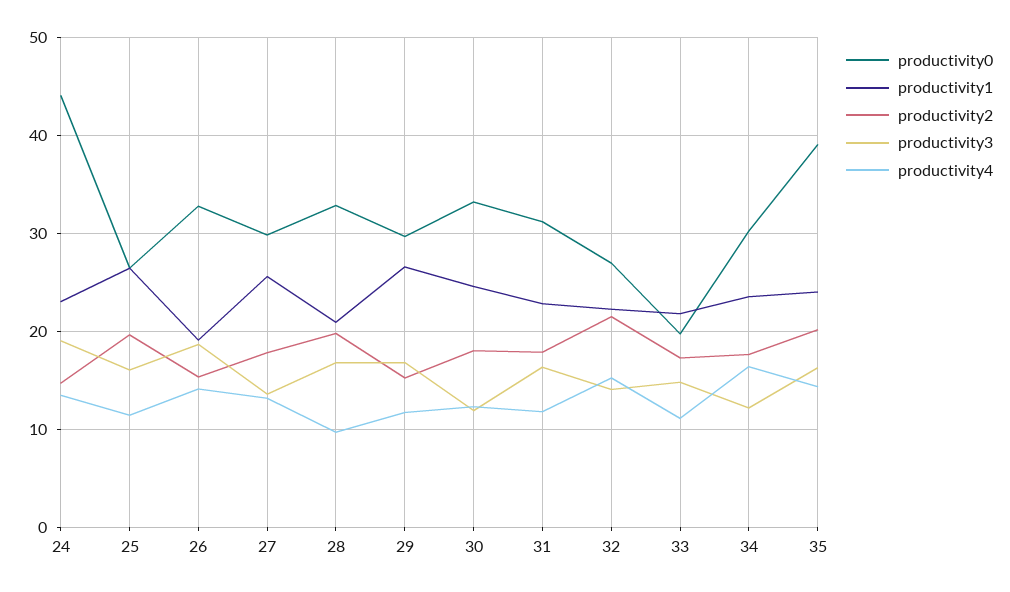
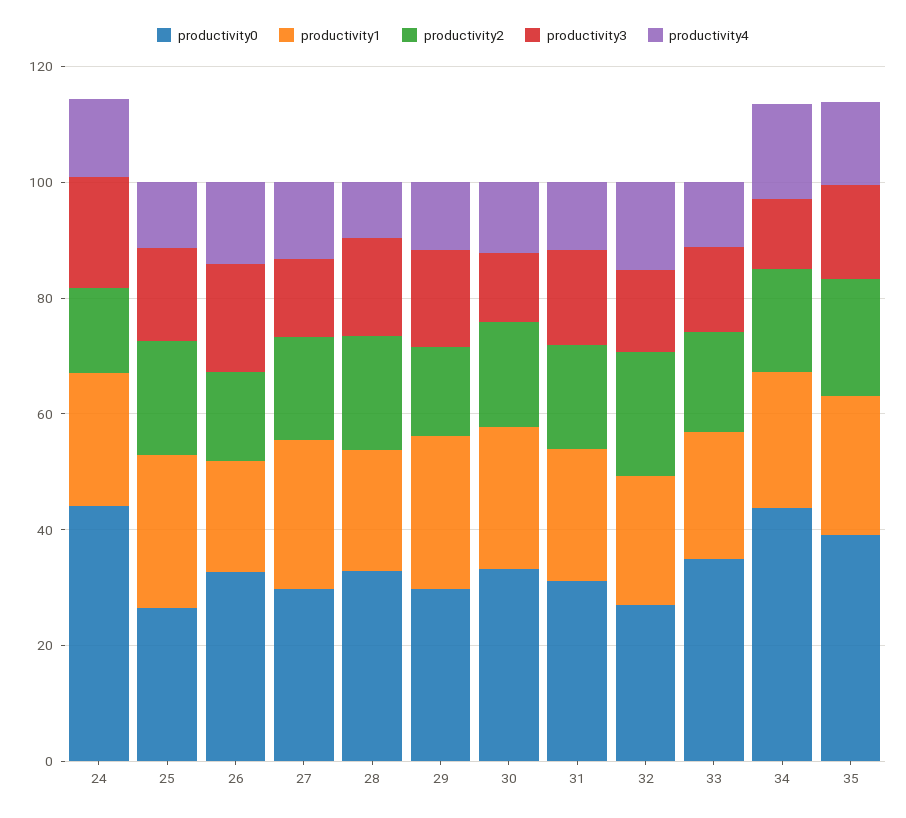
productivity0, 33: 20 -> 35
productivity0, 34: 30 -> 45

